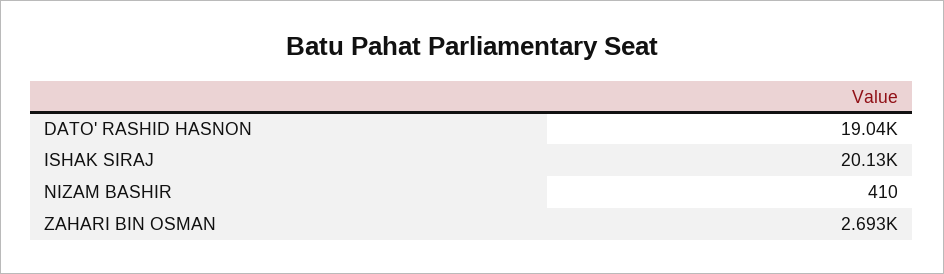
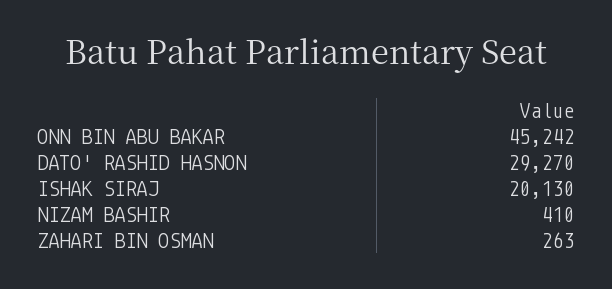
DATO' RASHID HASNON: 19040 -> 29270
ZAHARI BIN OSMAN: 2693 -> 263
ONN BIN ABU BAKAR: none -> 45242

